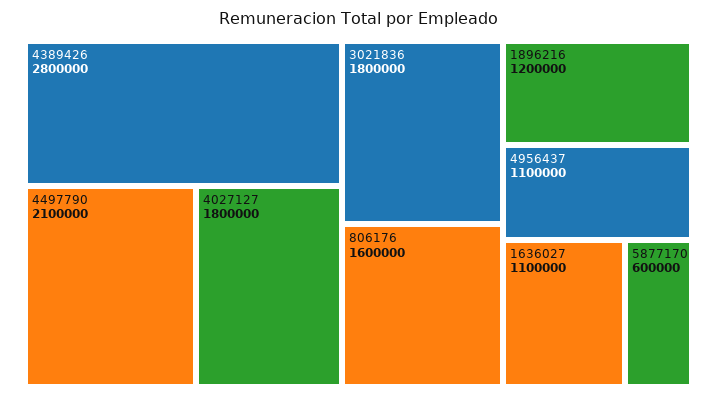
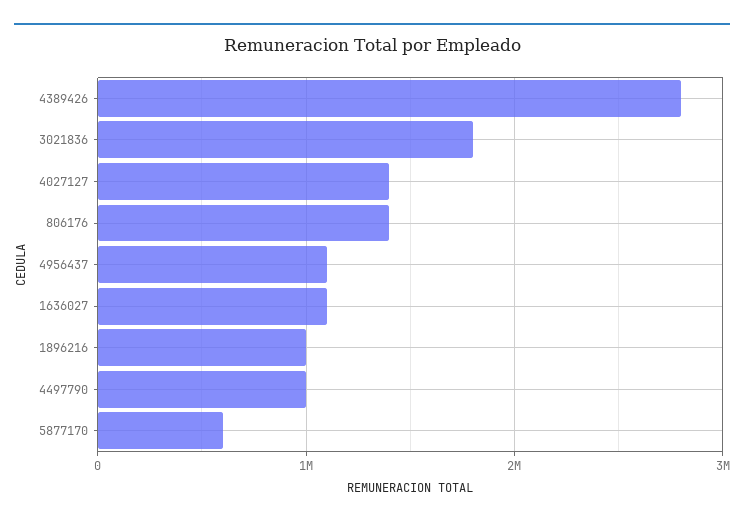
4497790: 2100000 -> 1000000
4027127: 1800000 -> 1400000
806176: 1600000 -> 1400000
1896216: 1200000 -> 1000000

